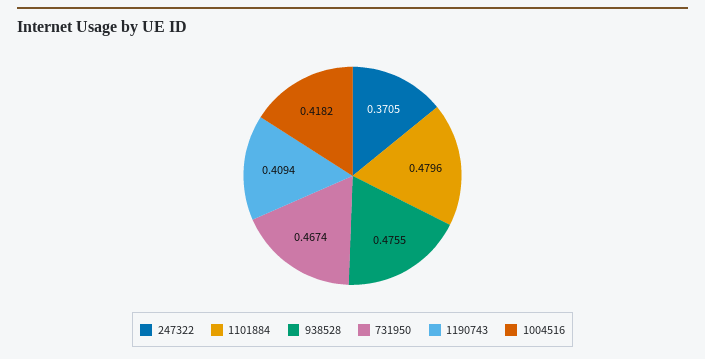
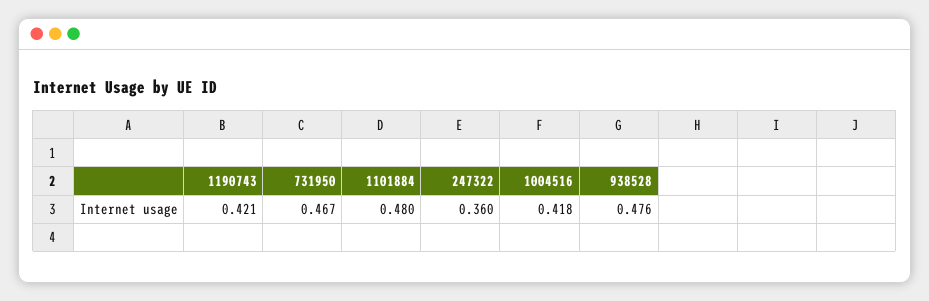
247322: 0.3705 -> 0.36
1190743: 0.4094 -> 0.421

